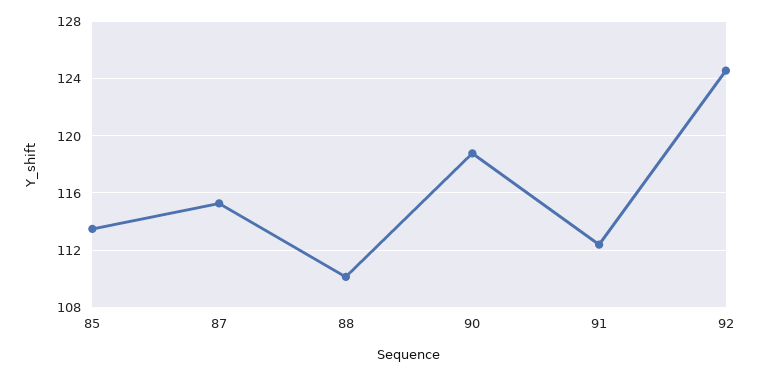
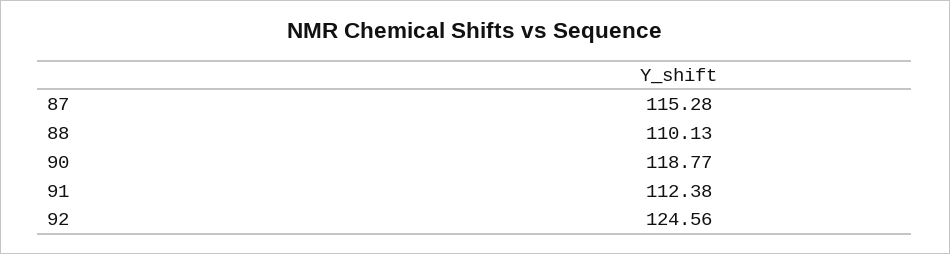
85: 113.5 -> none

